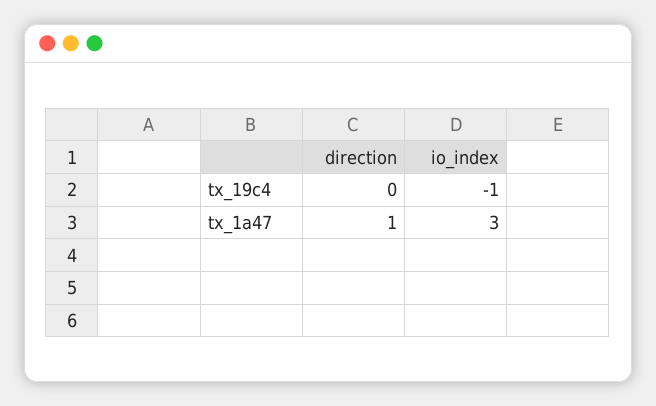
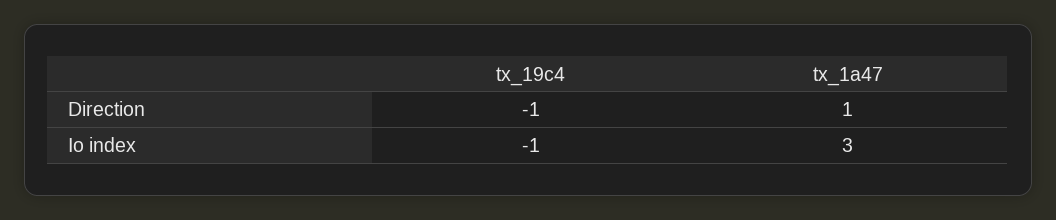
direction, tx_19c4: 0 -> -1

